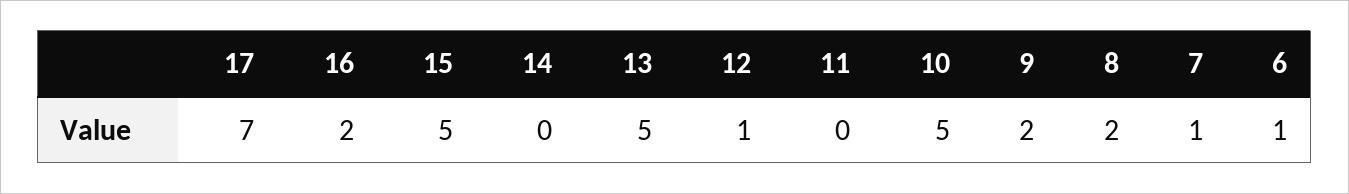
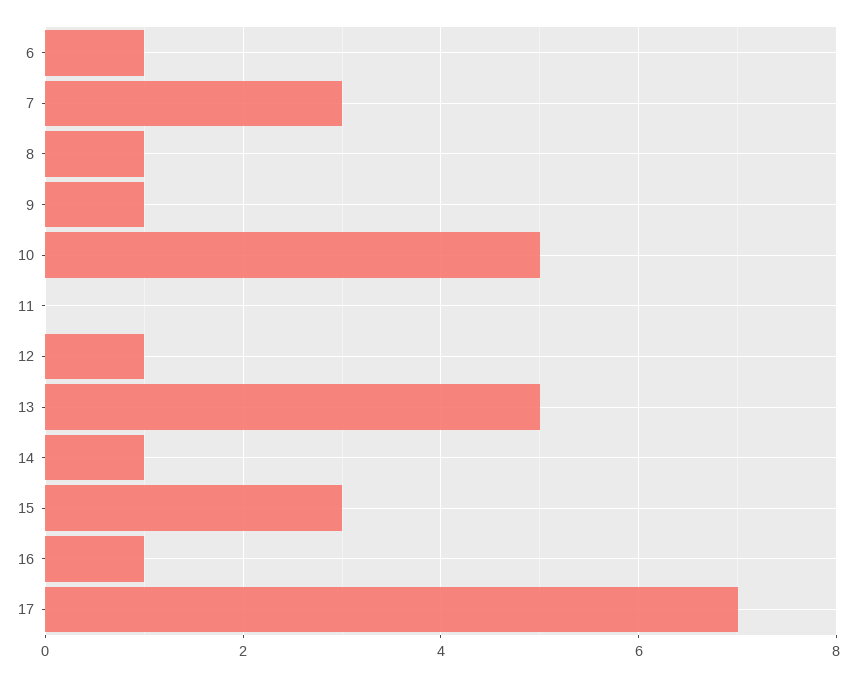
16: 2 -> 1
15: 5 -> 3
14: 0 -> 1
9: 2 -> 1
8: 2 -> 1
7: 1 -> 3

